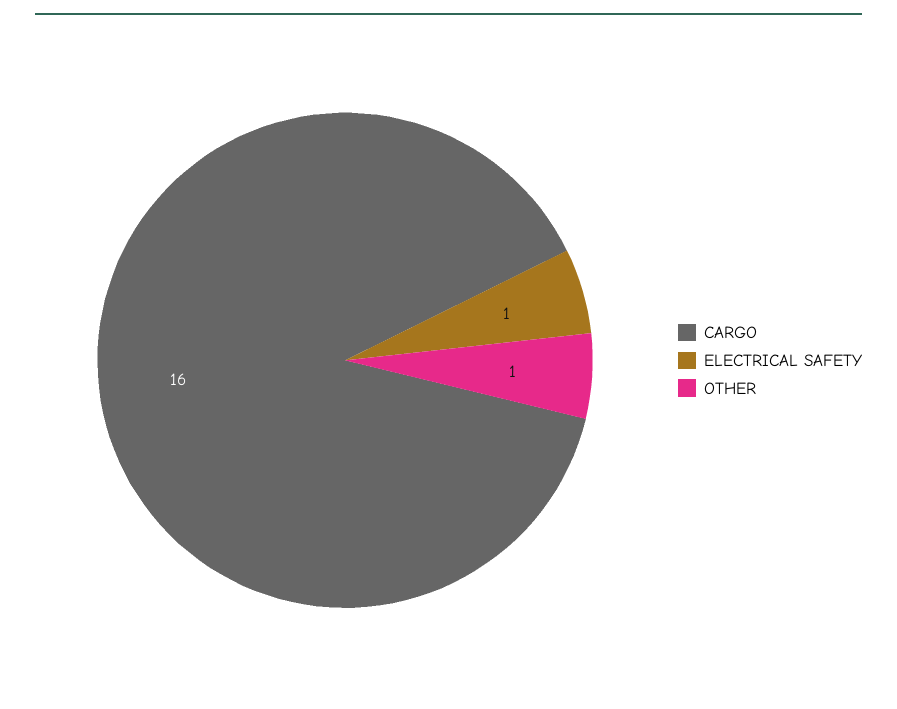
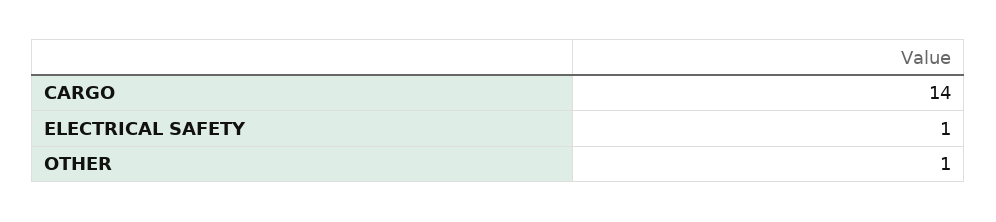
CARGO: 16 -> 14

